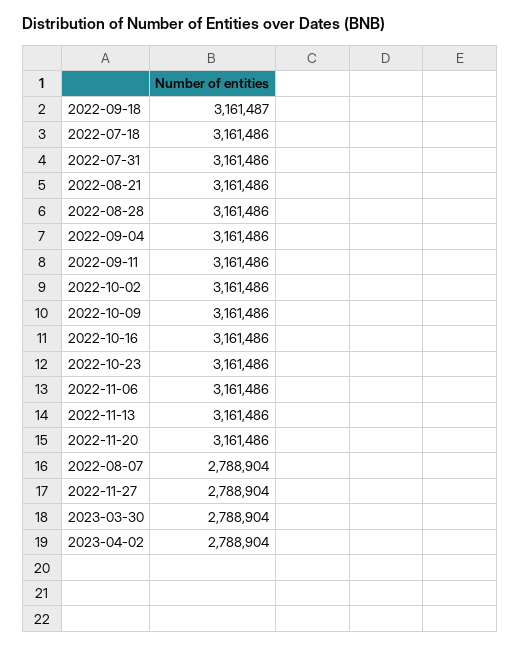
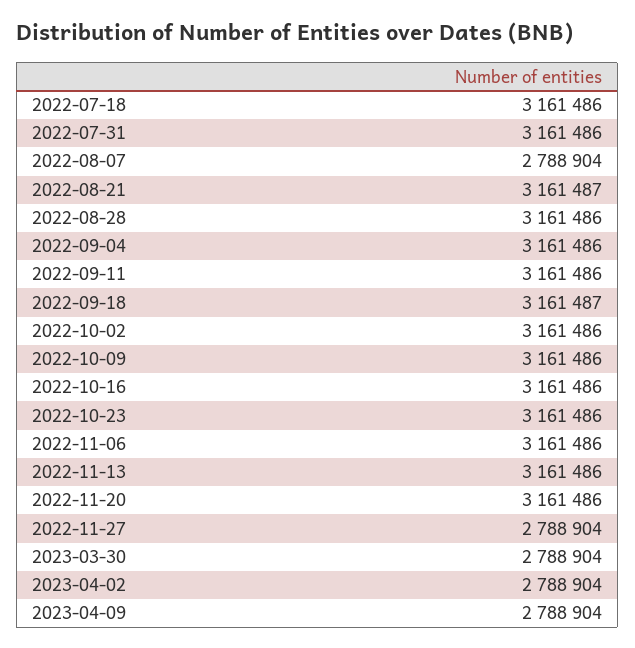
2022-08-21: 3161486 -> 3161487
2023-04-09: none -> 2788904

